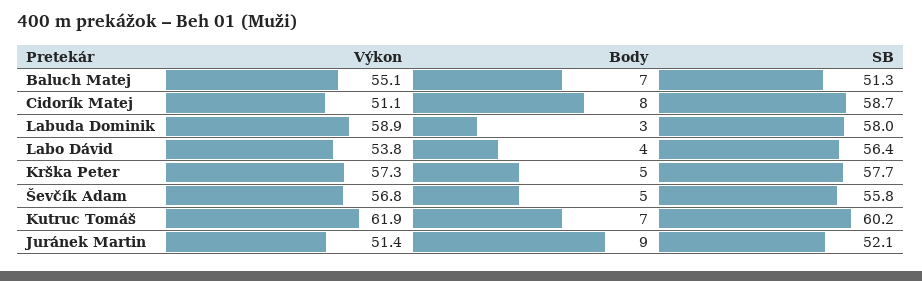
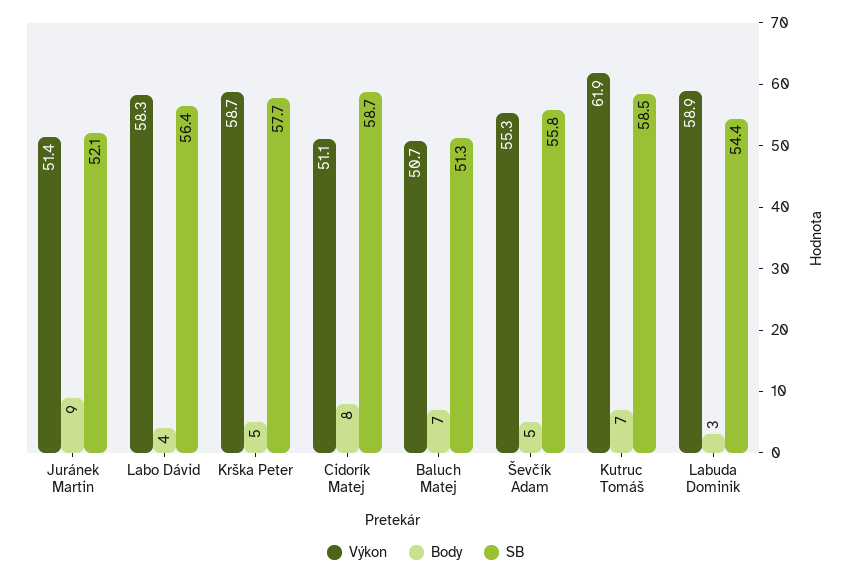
Výkon, Baluch Matej: 55.1 -> 50.7
SB, Labuda Dominik: 58 -> 54.4
Výkon, Labo Dávid: 53.8 -> 58.3
Výkon, Krška Peter: 57.3 -> 58.7
Výkon, Ševčík Adam: 56.8 -> 55.3
SB, Kutruc Tomáš: 60.2 -> 58.5

